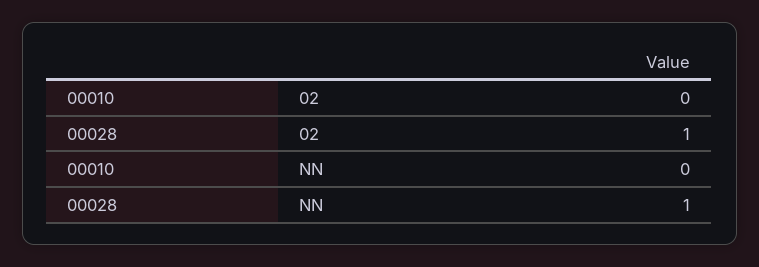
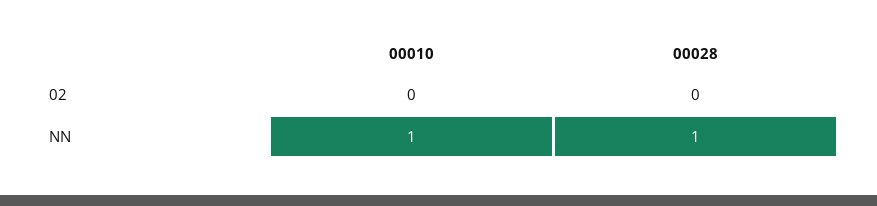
00028, 02: 1 -> 0
00010, NN: 0 -> 1

